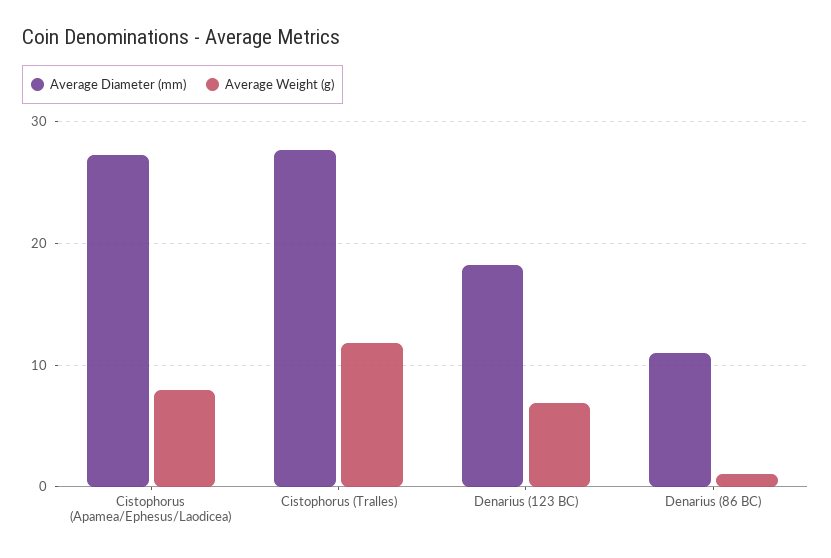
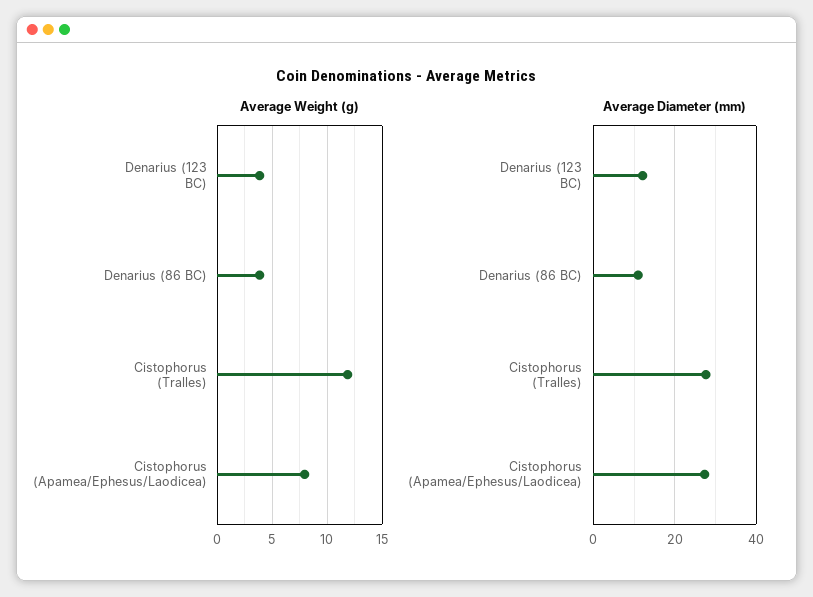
Average Diameter (mm), Denarius (123 BC): 18 -> 12
Average Weight (g), Denarius (123 BC): 7 -> 4
Average Weight (g), Denarius (86 BC): 1 -> 4

